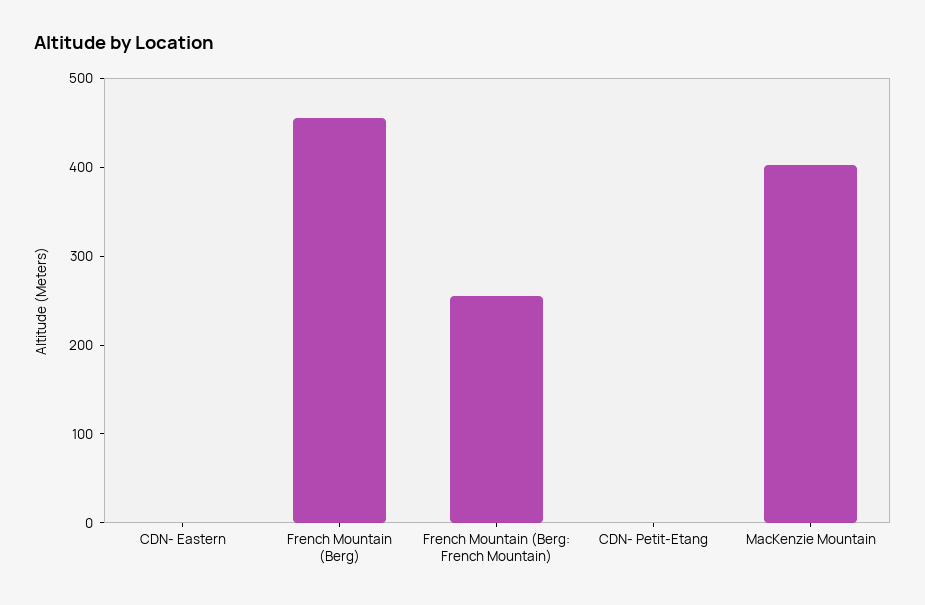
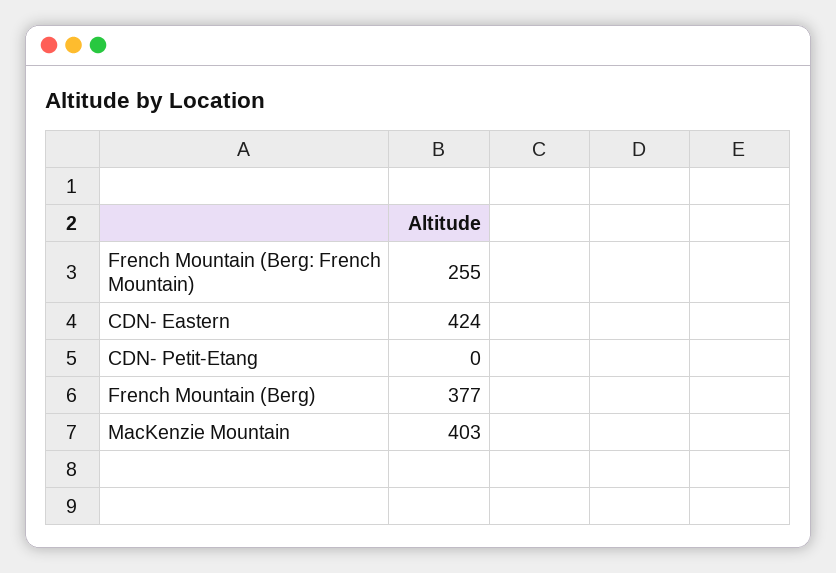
CDN- Eastern: 0 -> 424
French Mountain (Berg): 460 -> 377

